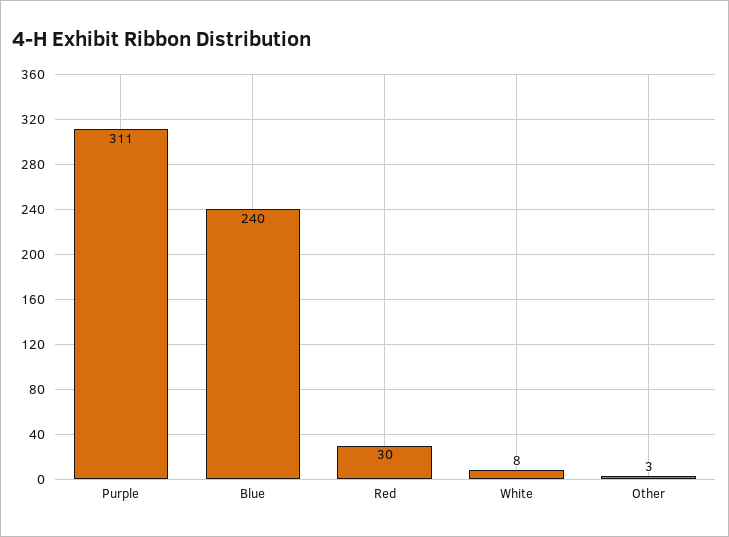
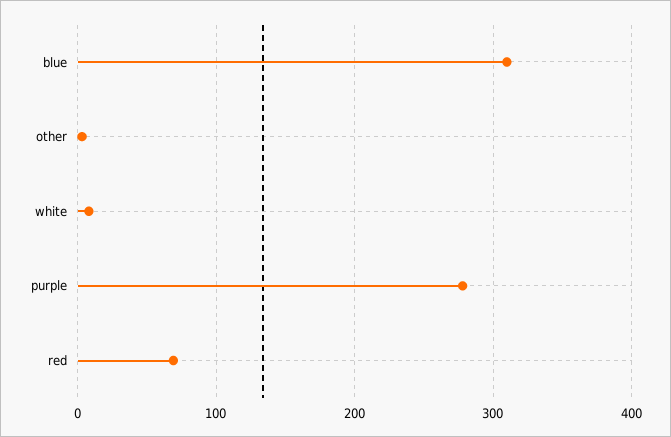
Purple: 311 -> 280
Blue: 240 -> 310
Red: 30 -> 70

